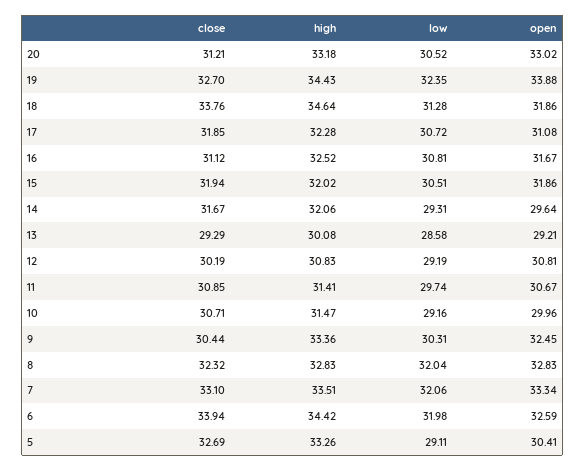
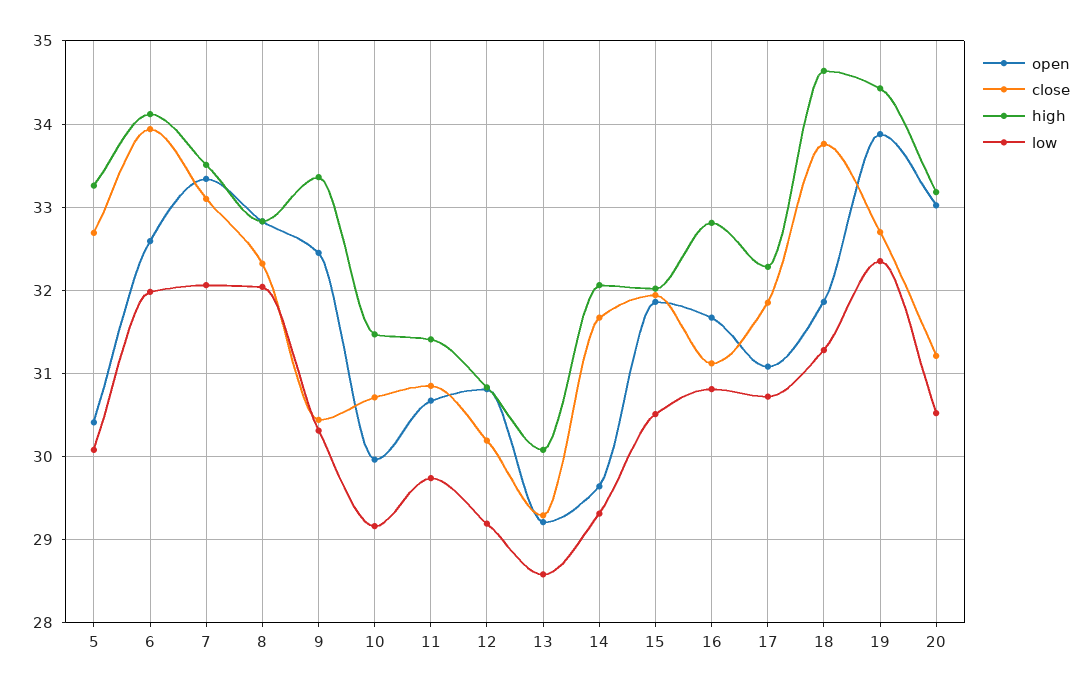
high, 16: 32.52 -> 32.8
high, 6: 34.42 -> 34.1
low, 5: 29.11 -> 30.1

